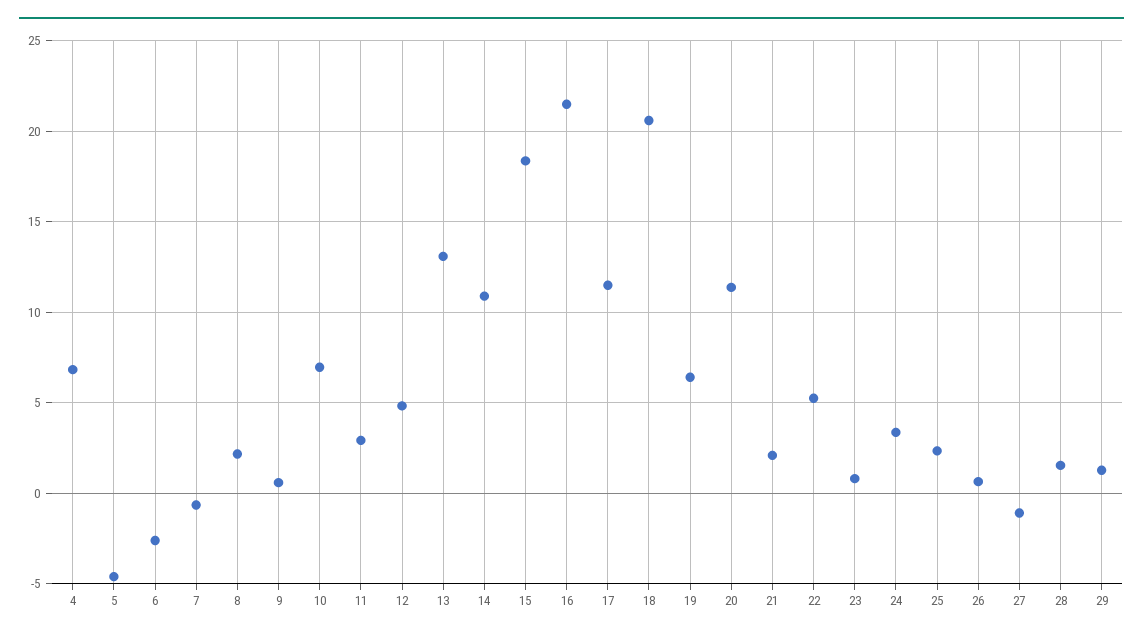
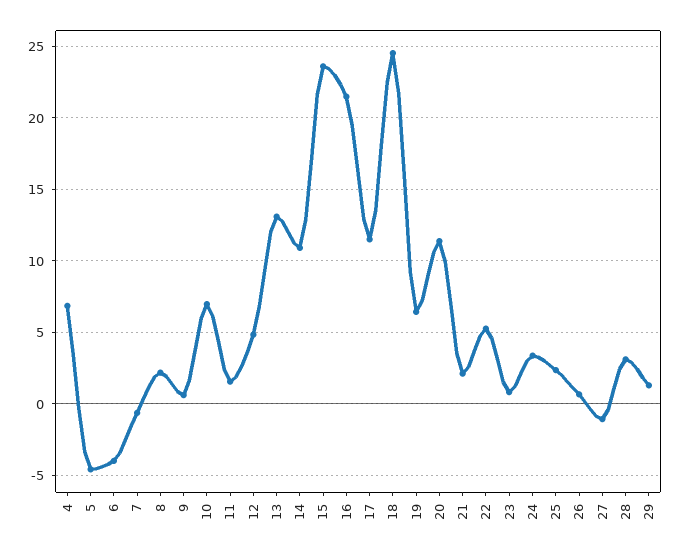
6: -2.5 -> -4
11: 3 -> 1.5
15: 18.5 -> 23.5
18: 20.5 -> 24.5
28: 1.5 -> 3

